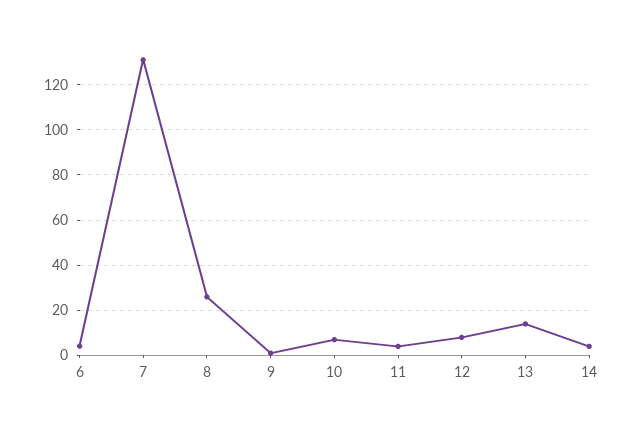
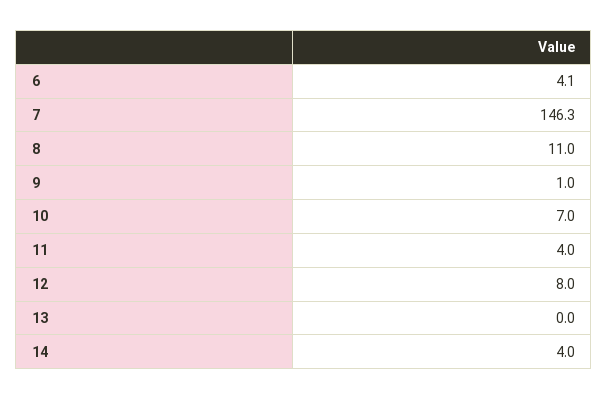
7: 130 -> 146.3
8: 25 -> 11
13: 15 -> 0

